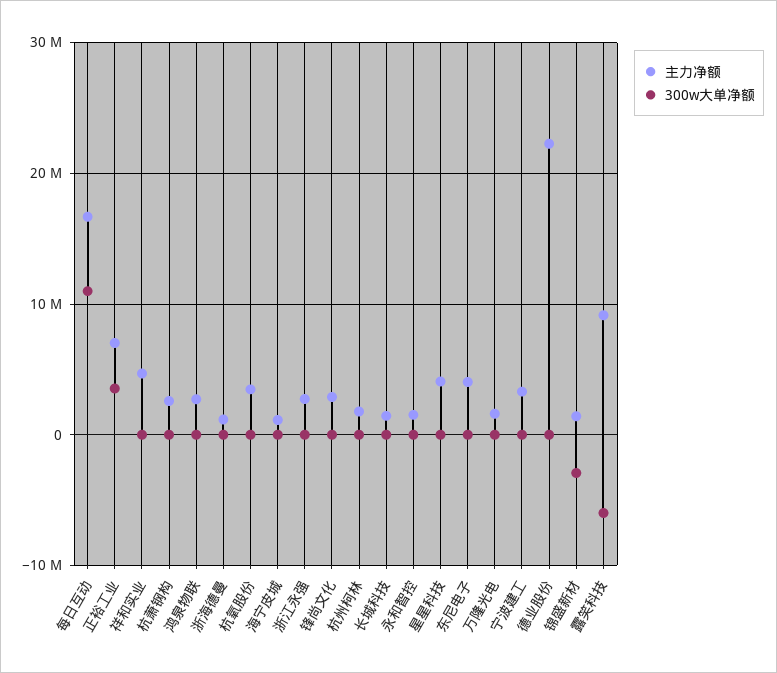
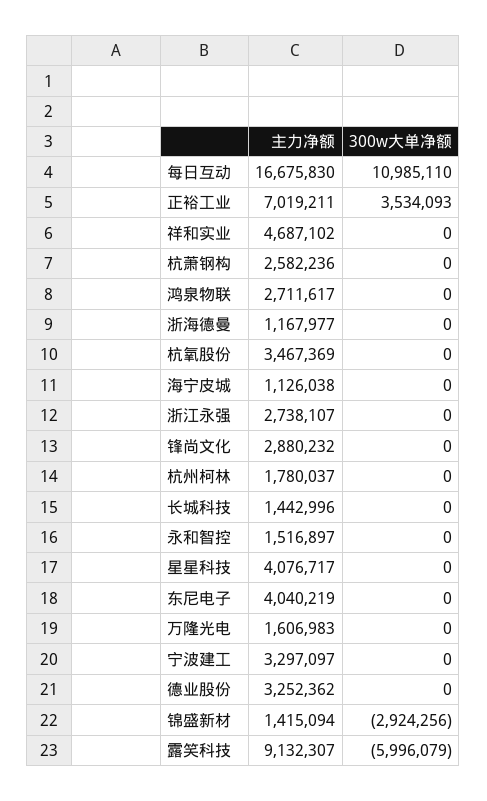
主力净额, 德业股份: 22000000 -> 3252362

